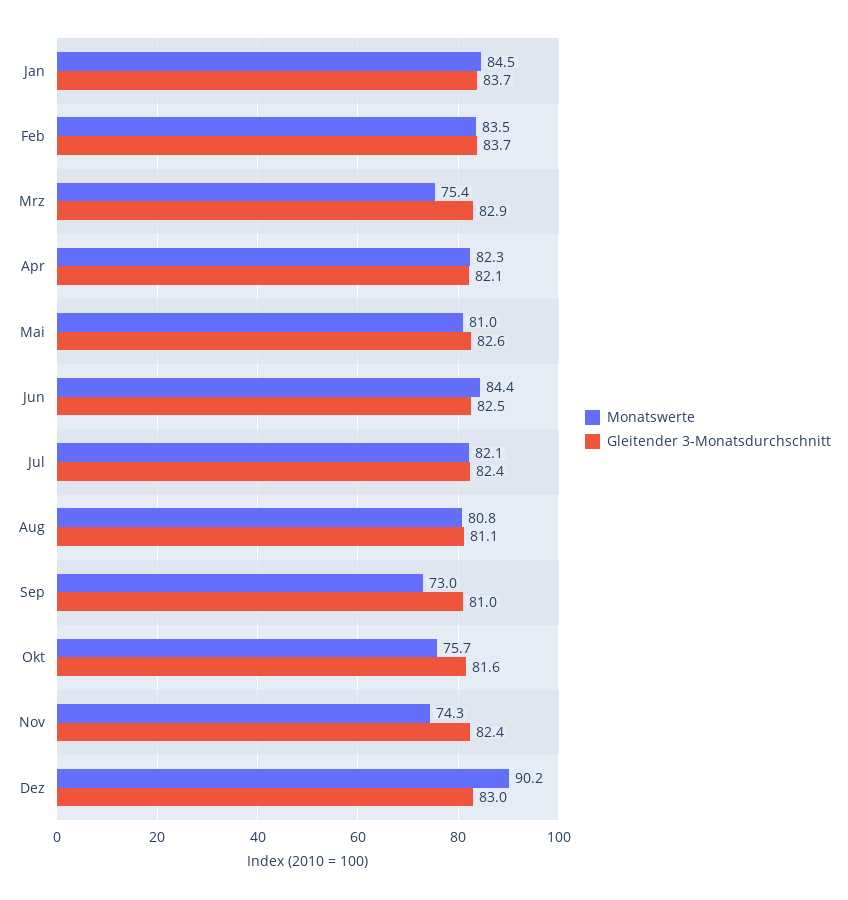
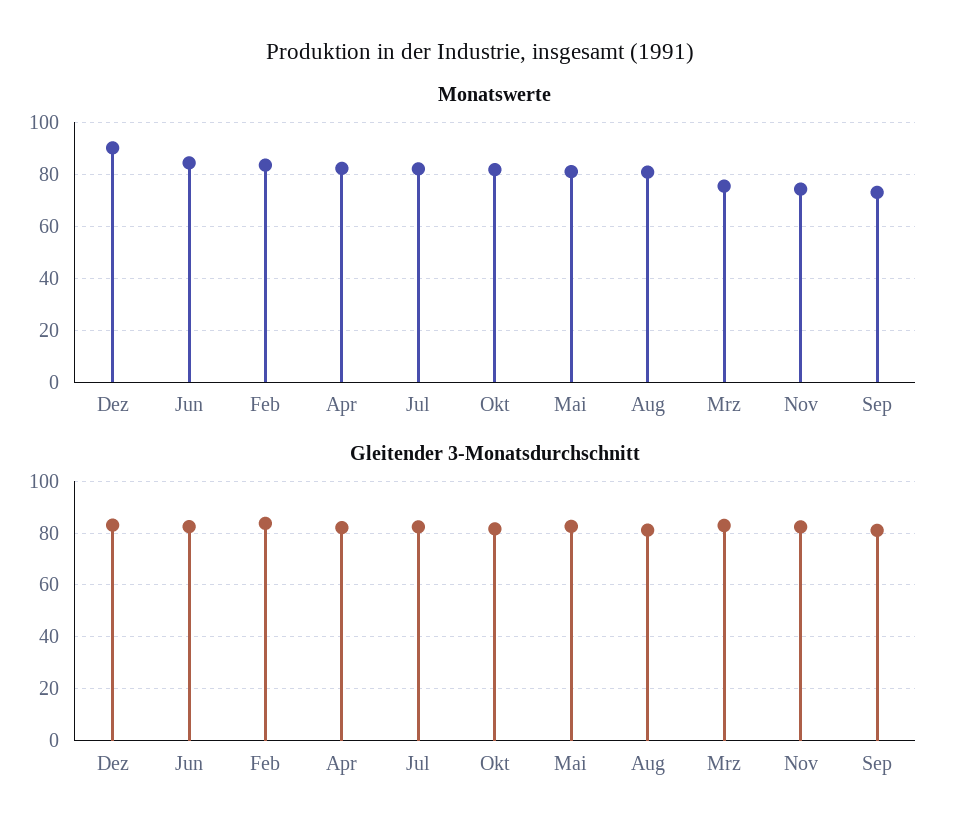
Monatswerte, Jan: 84.5 -> none
Gleitender 3-Monatsdurchschnitt, Jan: 83.7 -> none
Monatswerte, Okt: 75.7 -> 82.5

